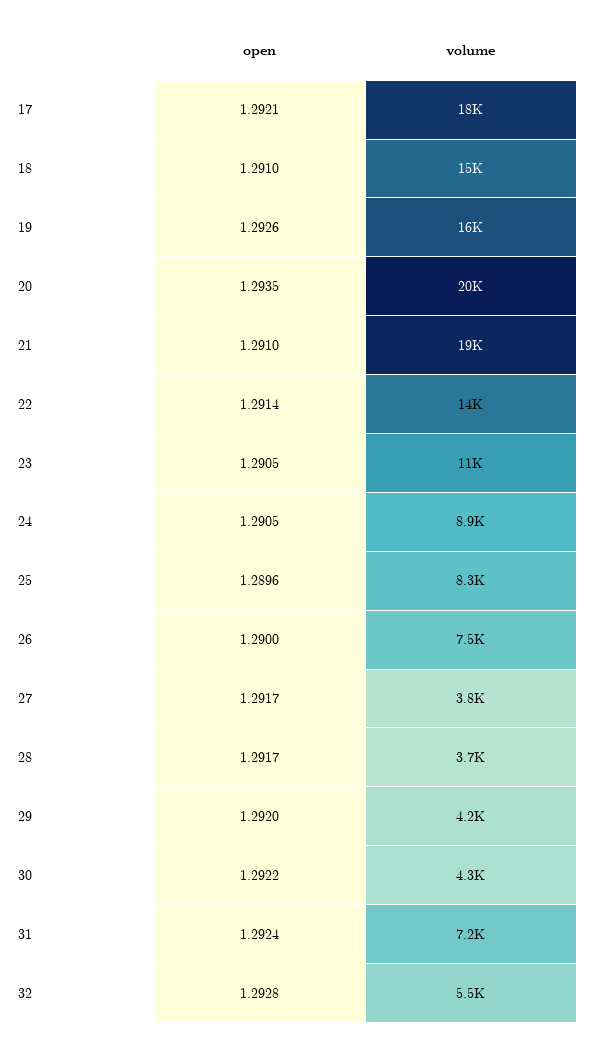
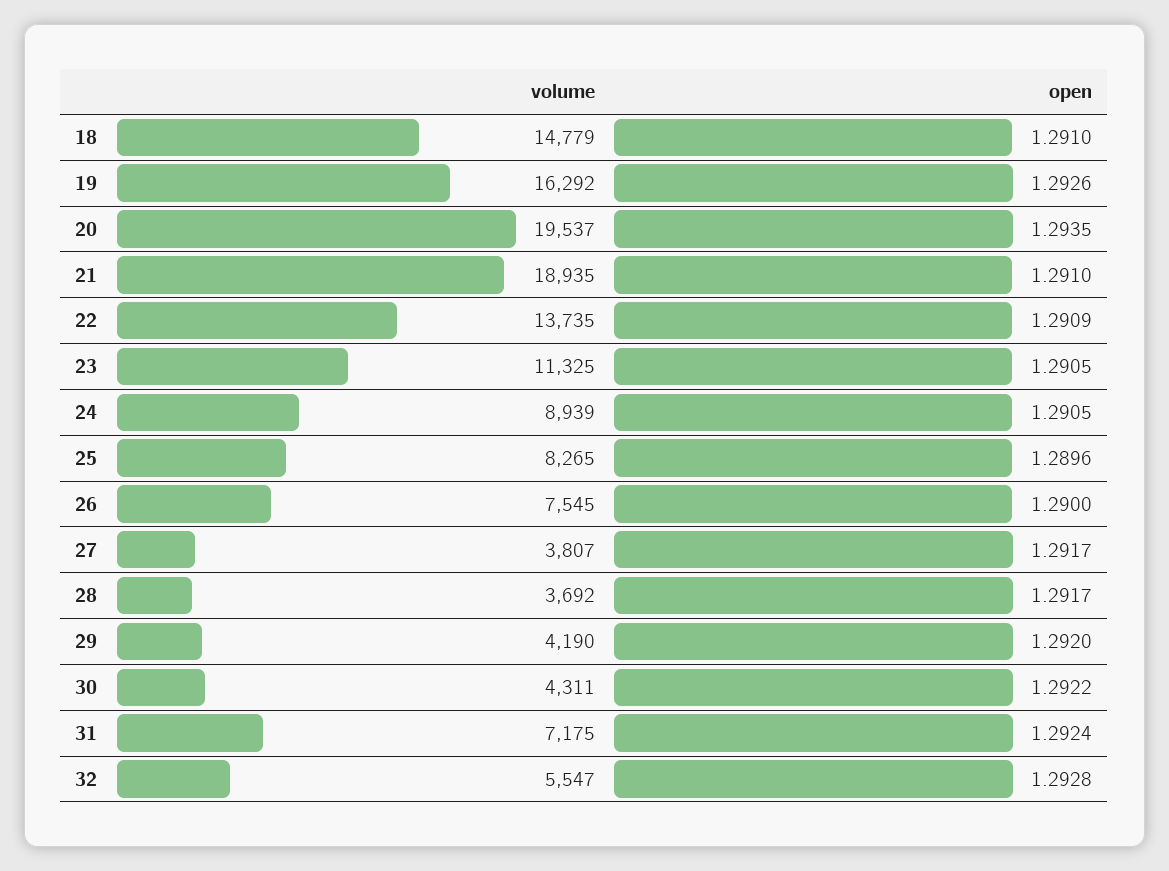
open, 17: 1.2921 -> none
volume, 17: 18000 -> none
open, 22: 1.2914 -> 1.2909

